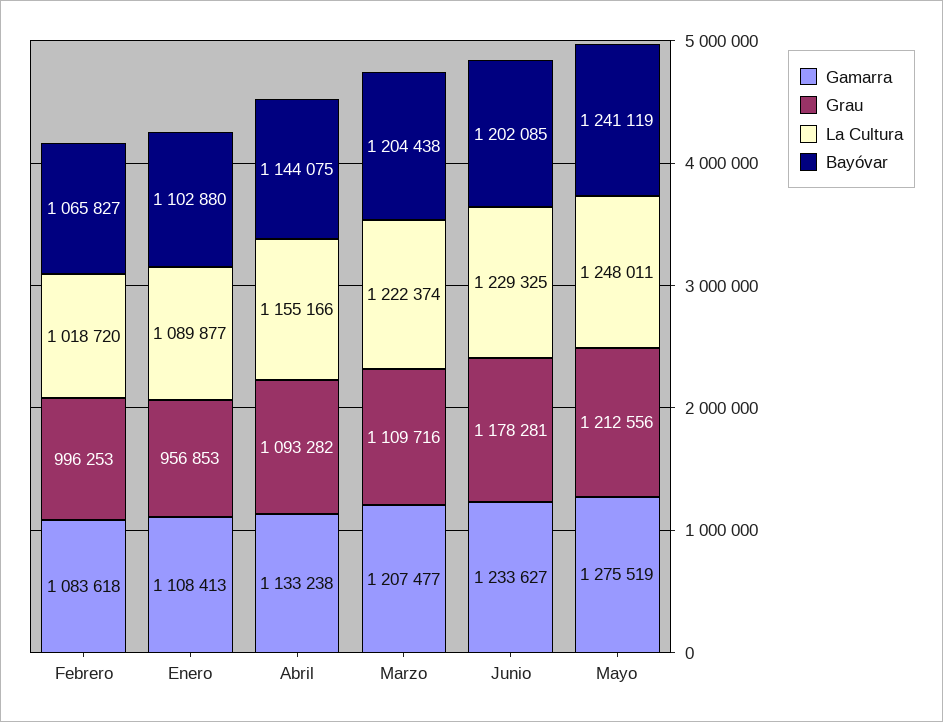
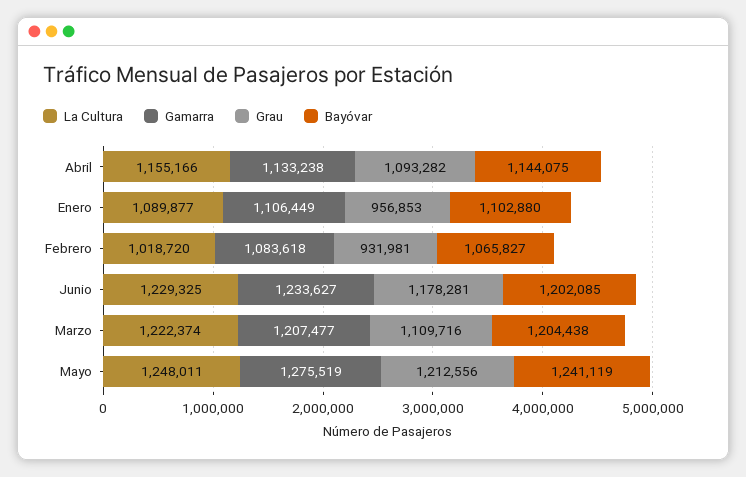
Grau, Febrero: 996253 -> 931981
Gamarra, Enero: 1108413 -> 1106449

